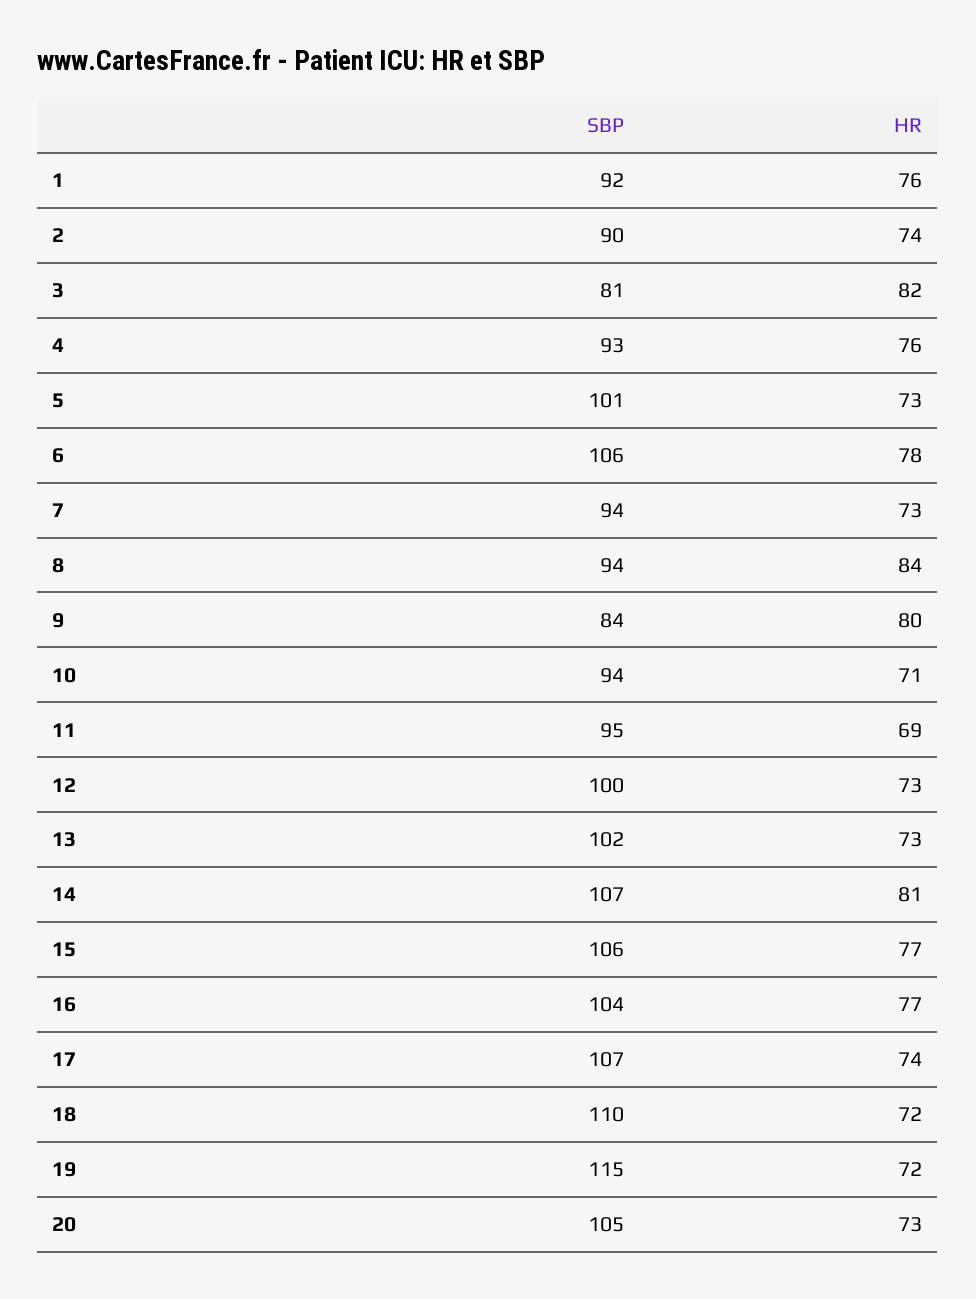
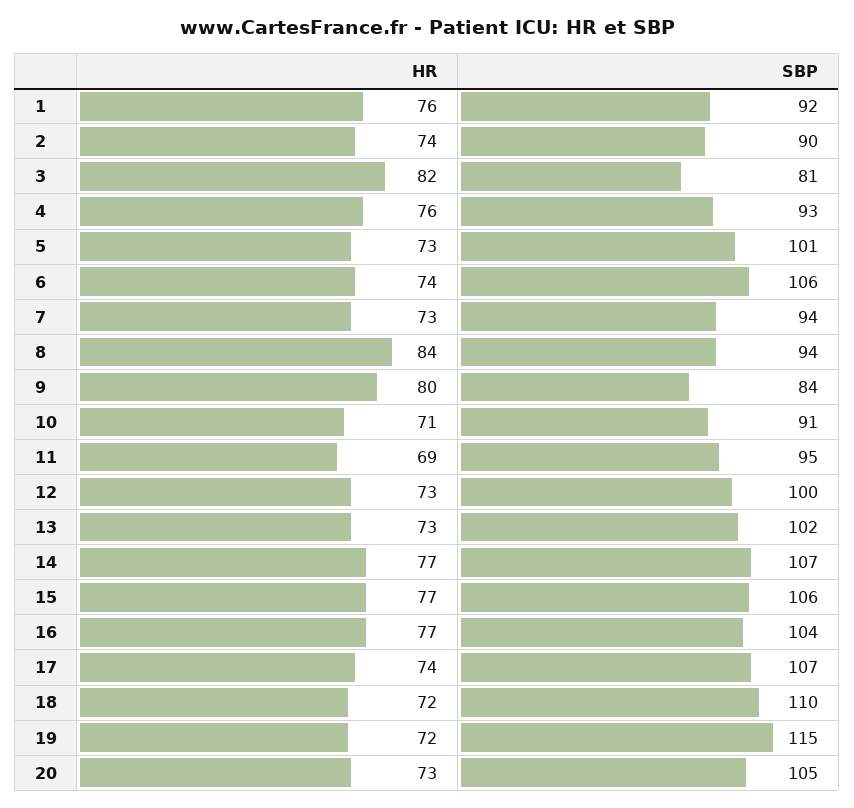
HR, 6: 78 -> 74
SBP, 10: 94 -> 91
HR, 14: 81 -> 77

